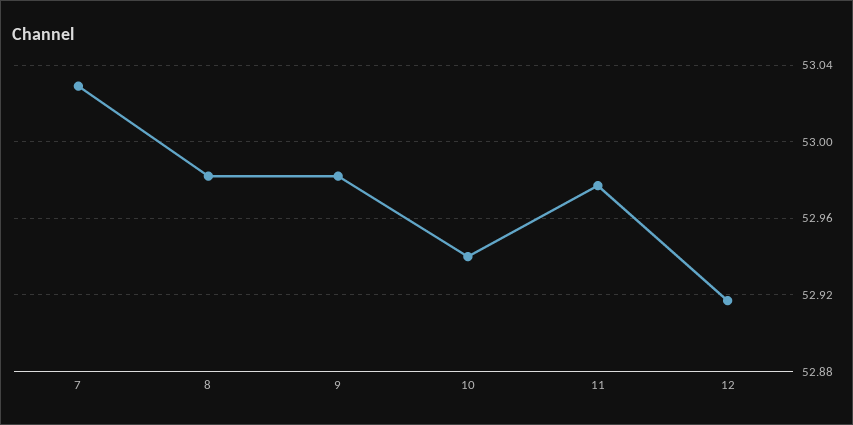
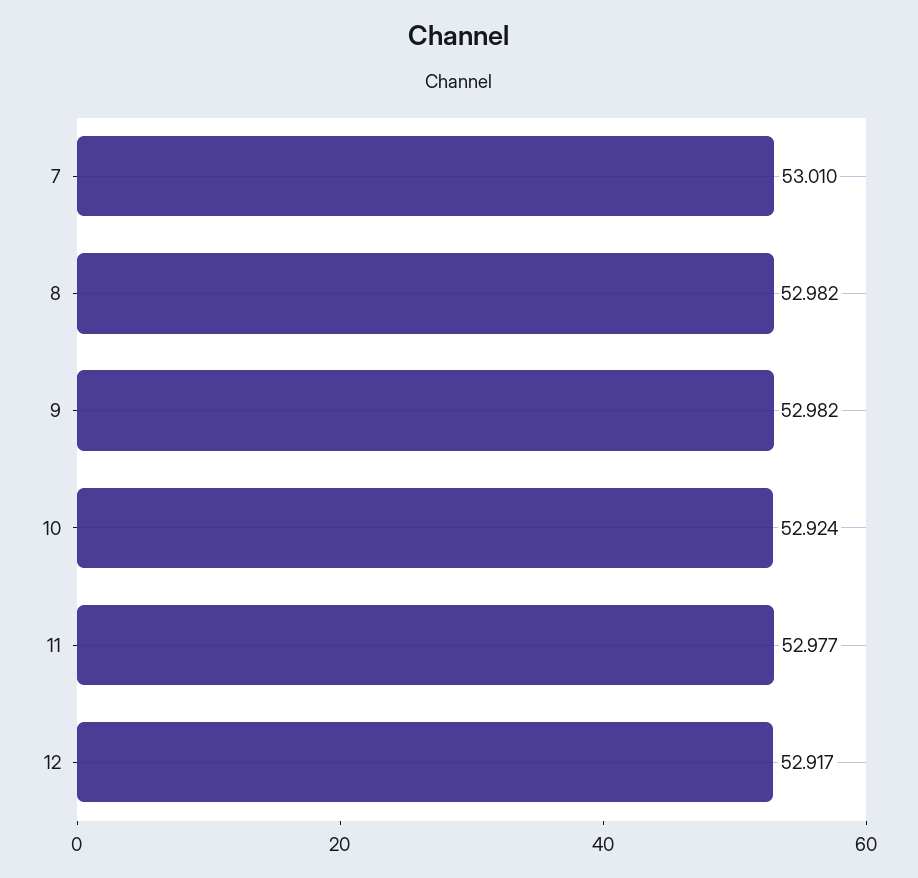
7: 53.03 -> 53.01
10: 52.94 -> 52.924

